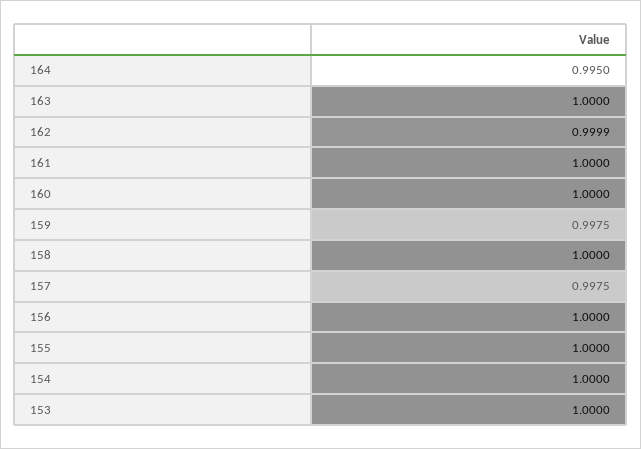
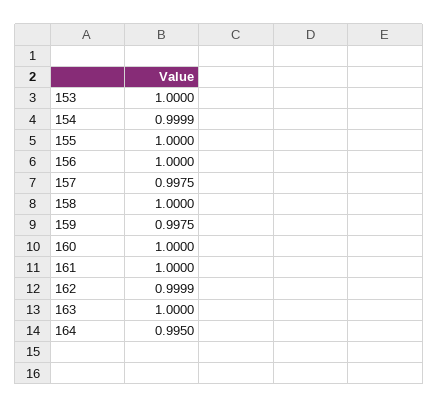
154: 1 -> 0.9999

